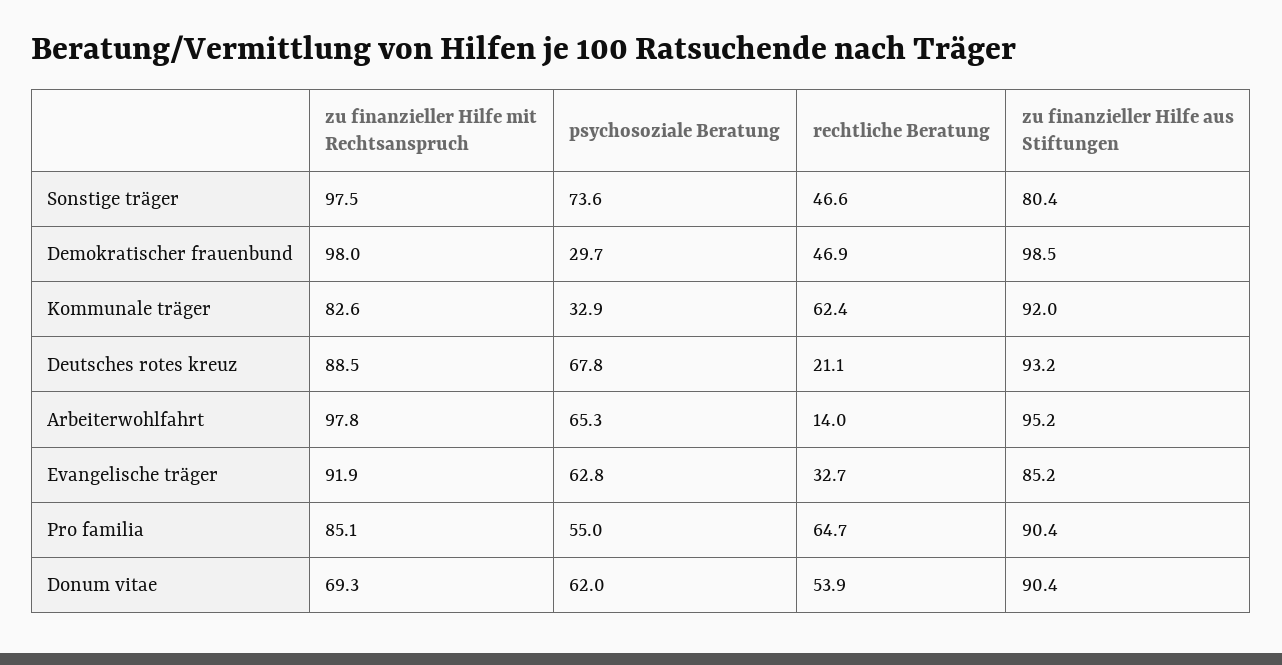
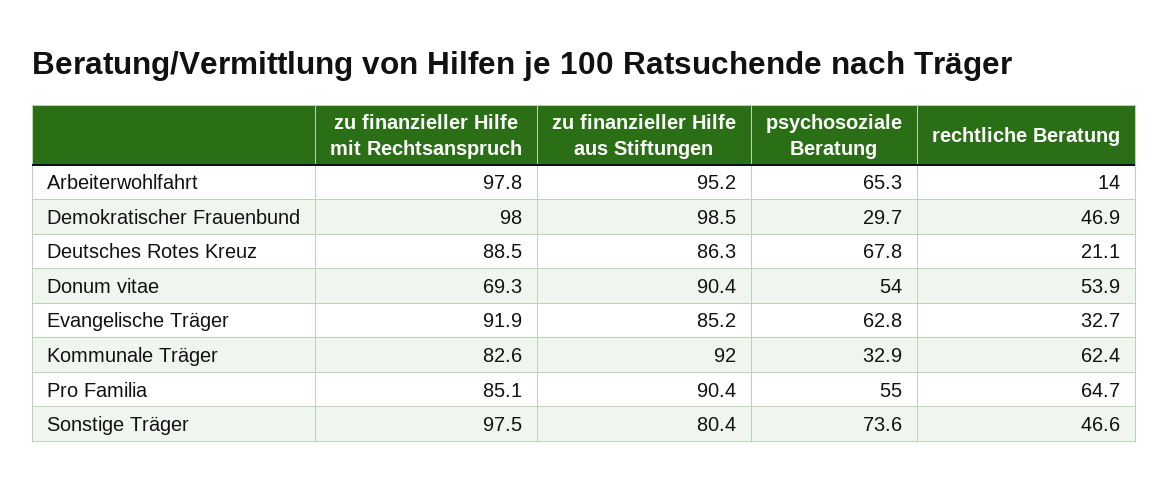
zu finanzieller Hilfe aus Stiftungen, Deutsches rotes kreuz: 93.2 -> 86.3
psychosoziale Beratung, Donum vitae: 62 -> 54

